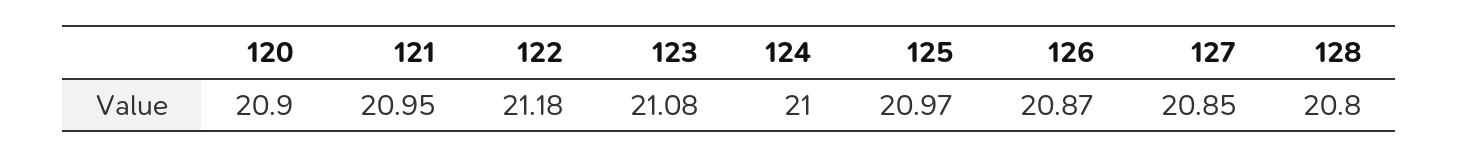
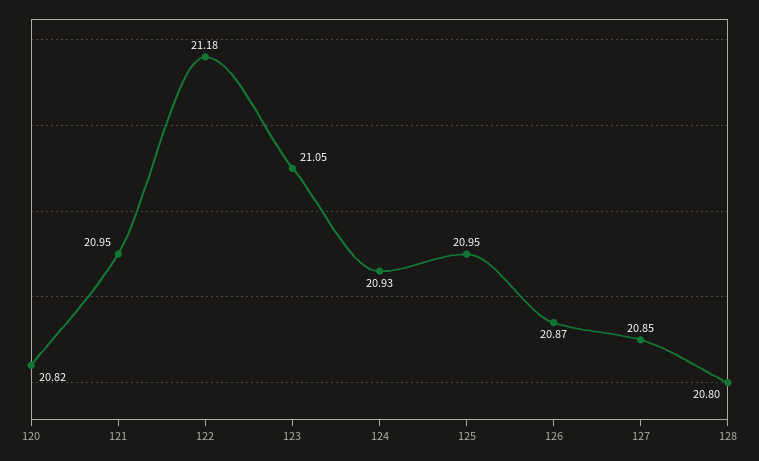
120: 20.9 -> 20.82
123: 21.08 -> 21.05
124: 21 -> 20.93
125: 20.97 -> 20.95

